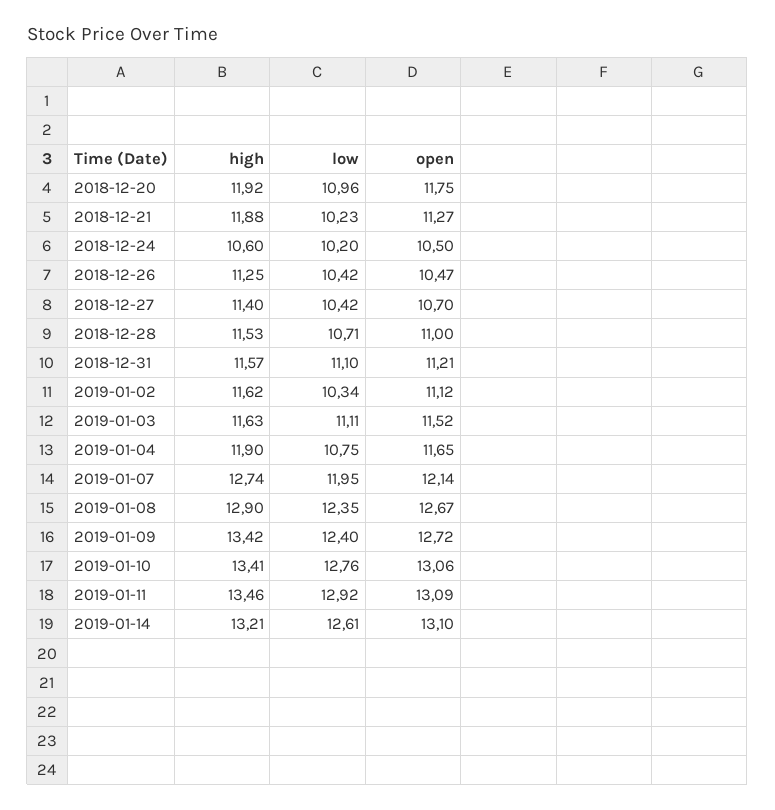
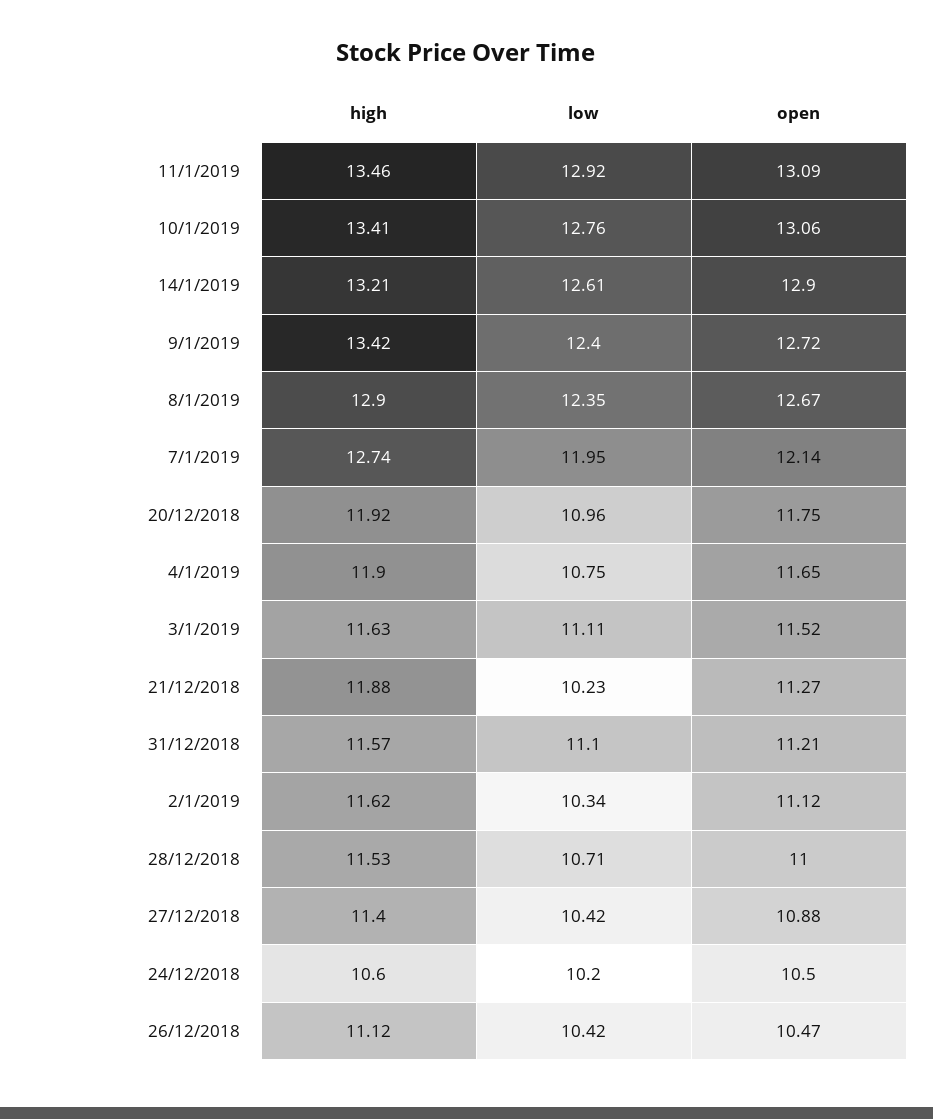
high, 2018-12-26: 11.25 -> 11.12
open, 2018-12-27: 10.7 -> 10.88
open, 2019-01-14: 13.1 -> 12.9

